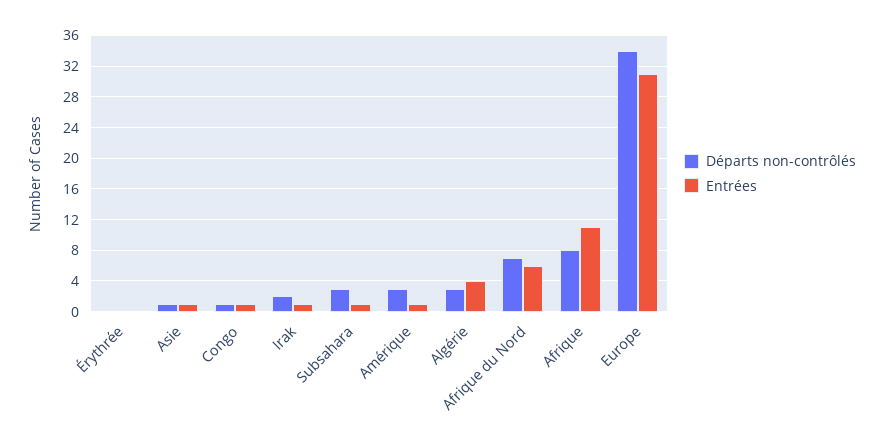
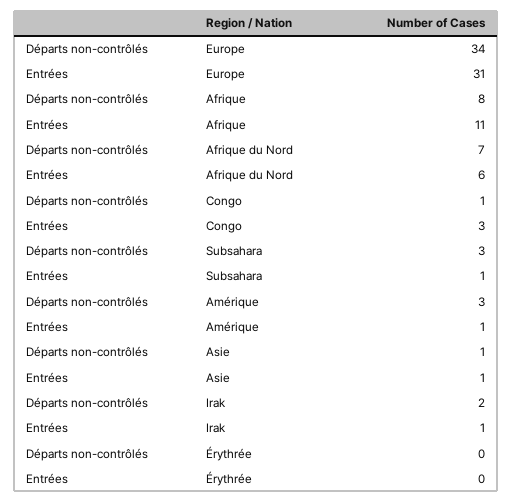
Entrées, Congo: 1 -> 3
Départs non-contrôlés, Algérie: 3 -> none
Entrées, Algérie: 4 -> none

